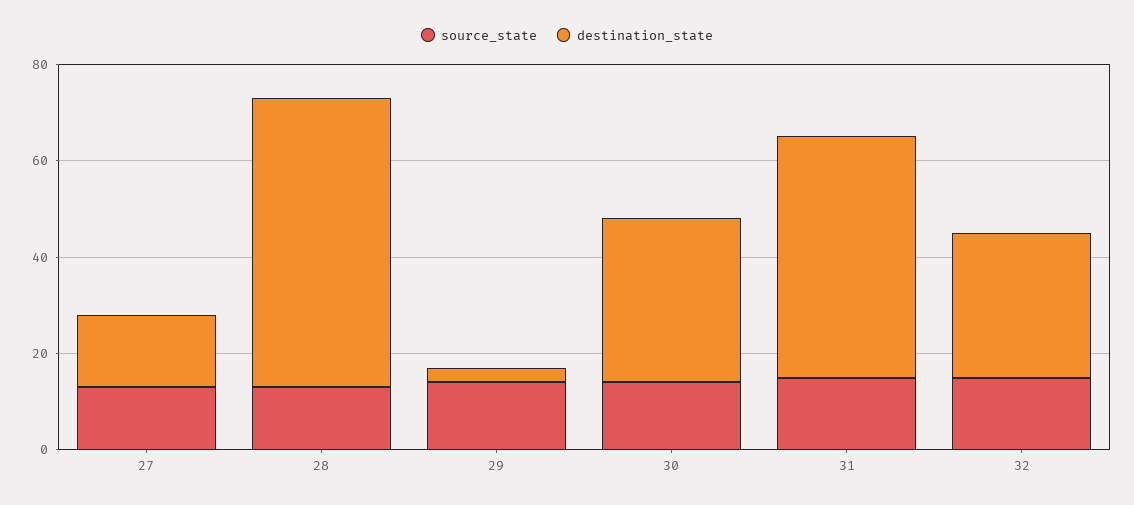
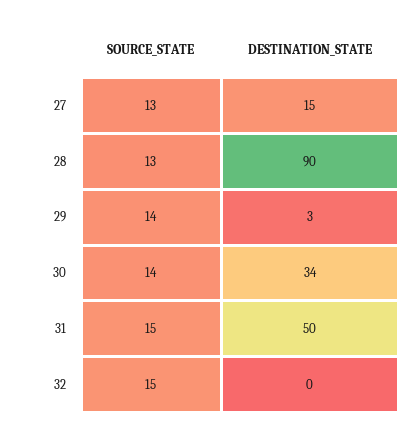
destination_state, 28: 60 -> 90
destination_state, 32: 30 -> 0

